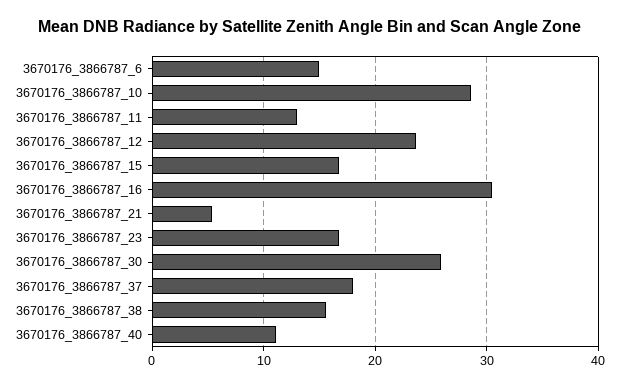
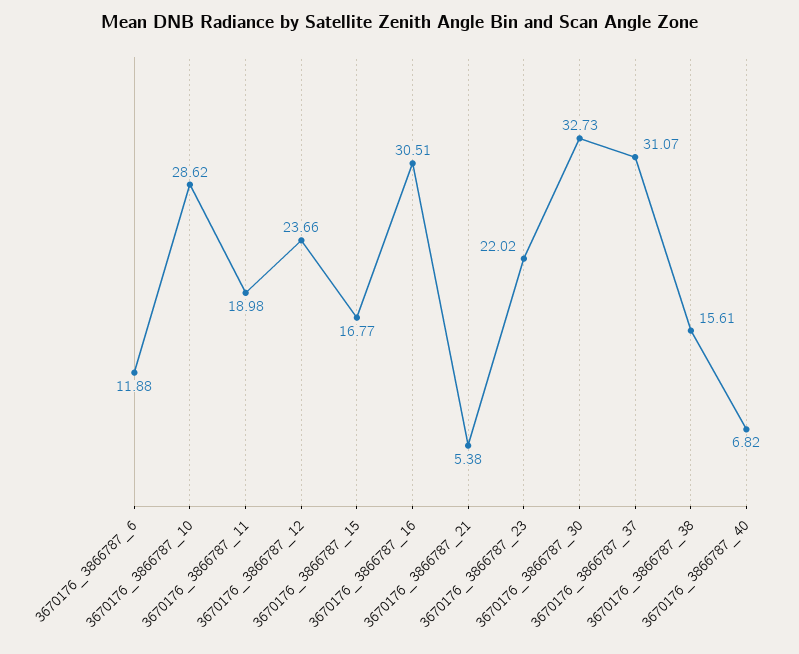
3670176_3866787_6: 15 -> 11.88
3670176_3866787_11: 13 -> 18.98
3670176_3866787_23: 17 -> 22.02
3670176_3866787_30: 26 -> 32.73
3670176_3866787_37: 18 -> 31.07
3670176_3866787_40: 11 -> 6.82

